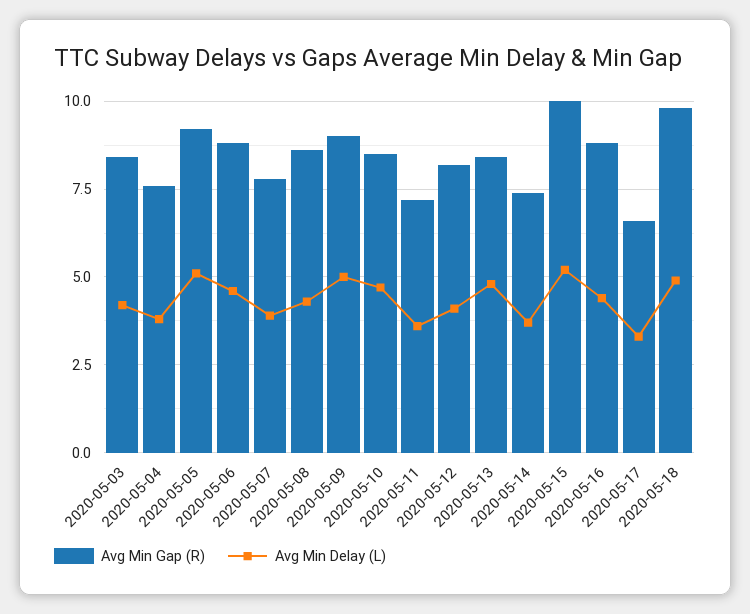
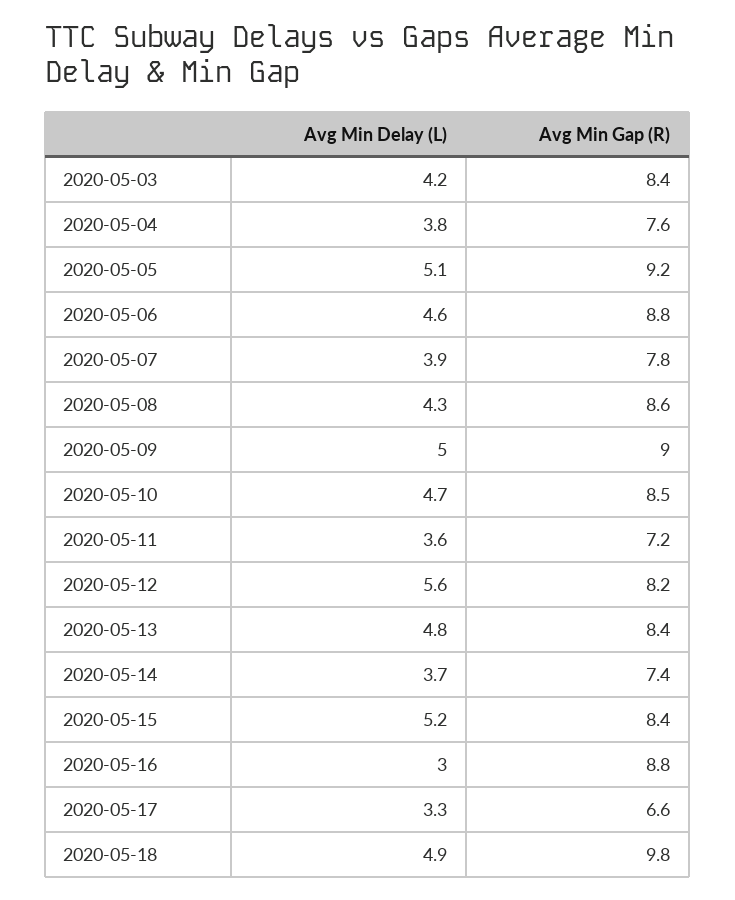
Avg Min Delay (L), 2020-05-12: 4 -> 5.6
Avg Min Gap (R), 2020-05-15: 10 -> 8.4
Avg Min Delay (L), 2020-05-16: 4.5 -> 3

